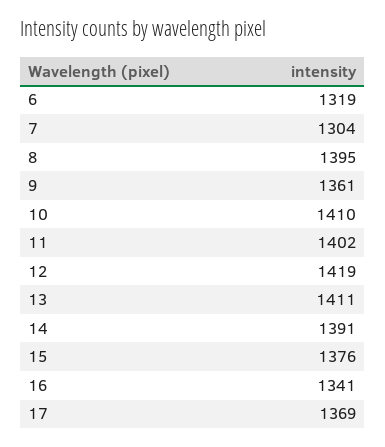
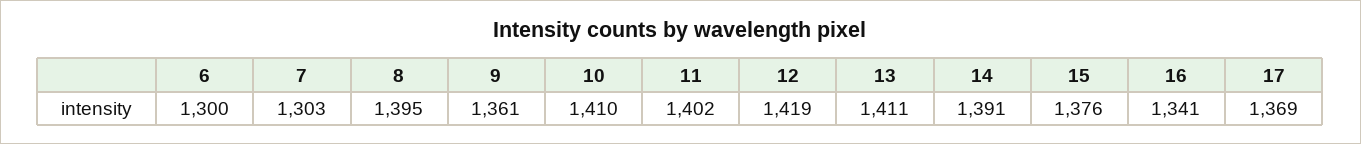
6: 1319 -> 1300
7: 1304 -> 1303

